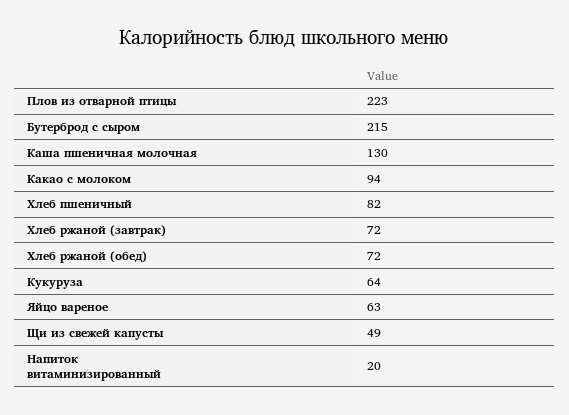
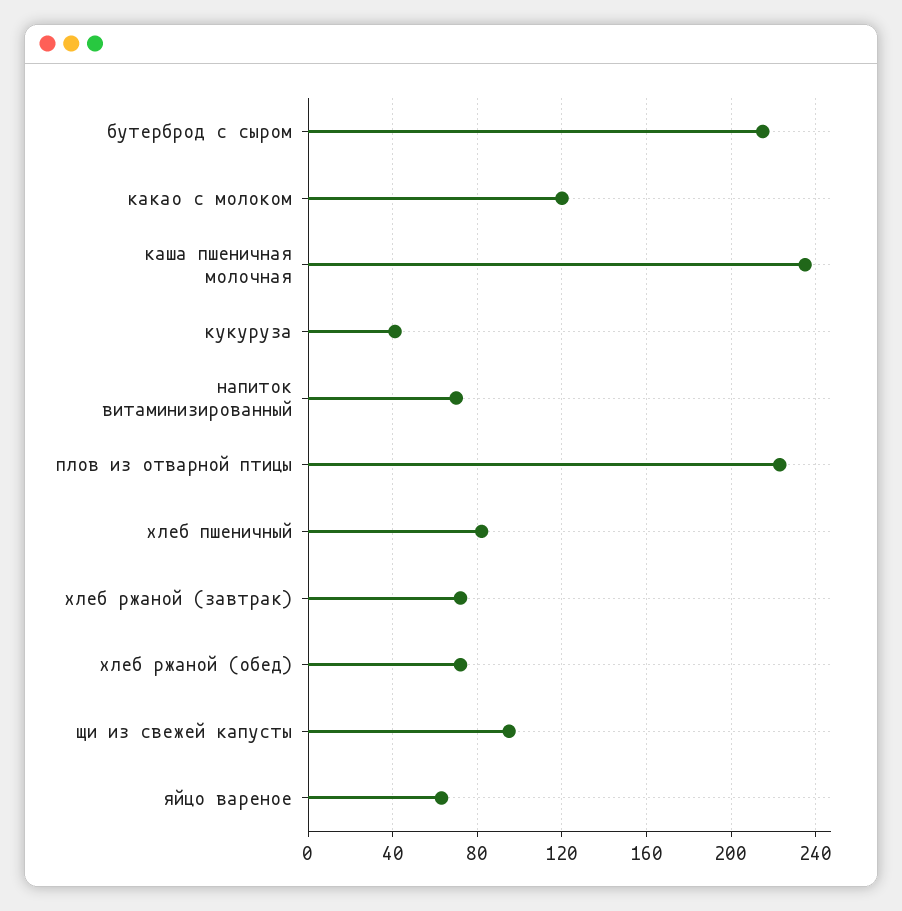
Каша пшеничная молочная: 130 -> 235
Какао с молоком: 94 -> 120
Кукуруза: 64 -> 40
Щи из свежей капусты: 49 -> 95
Напиток витаминизированный: 20 -> 70

